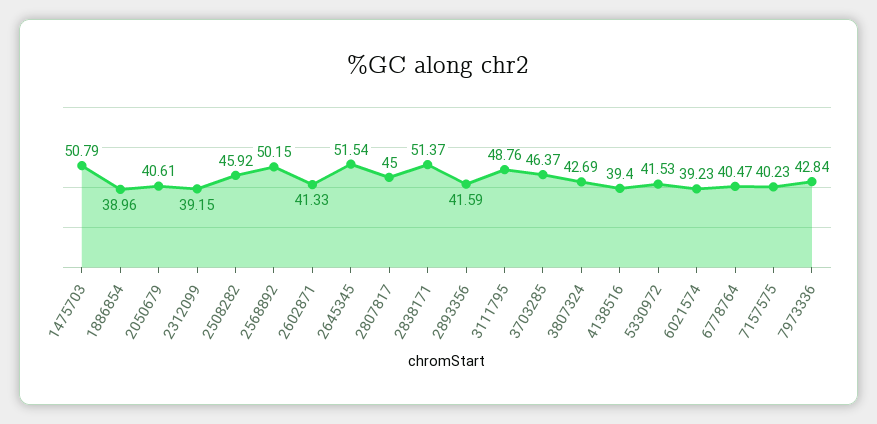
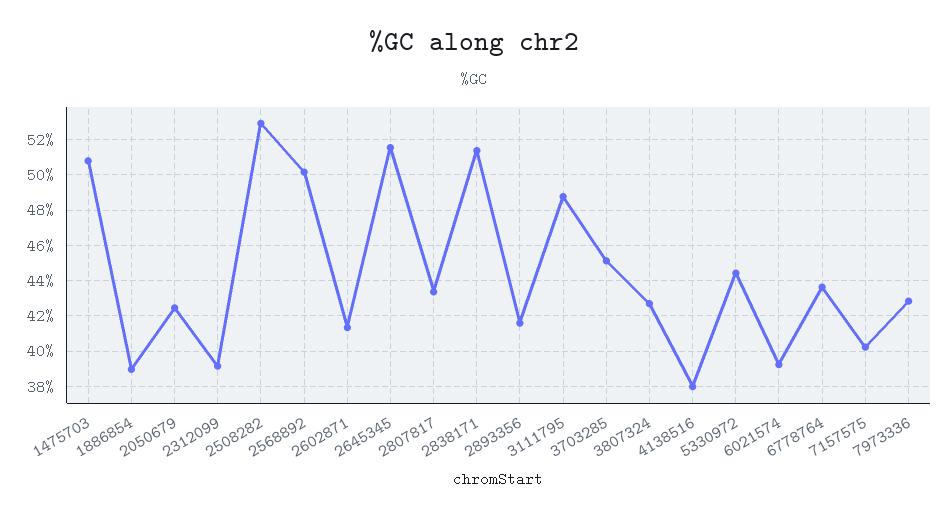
2050679: 40.61 -> 42.5
2508282: 45.92 -> 53
2807817: 45 -> 43.5
3703285: 46.37 -> 45
4138516: 39.4 -> 38
5330972: 41.53 -> 44.5
6778764: 40.47 -> 43.5

